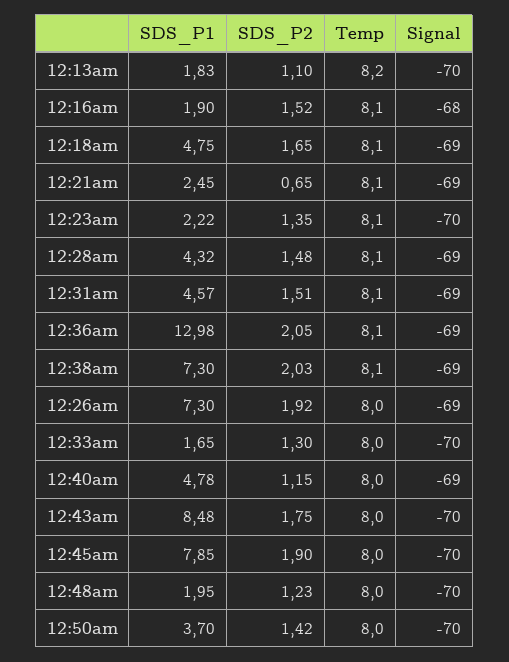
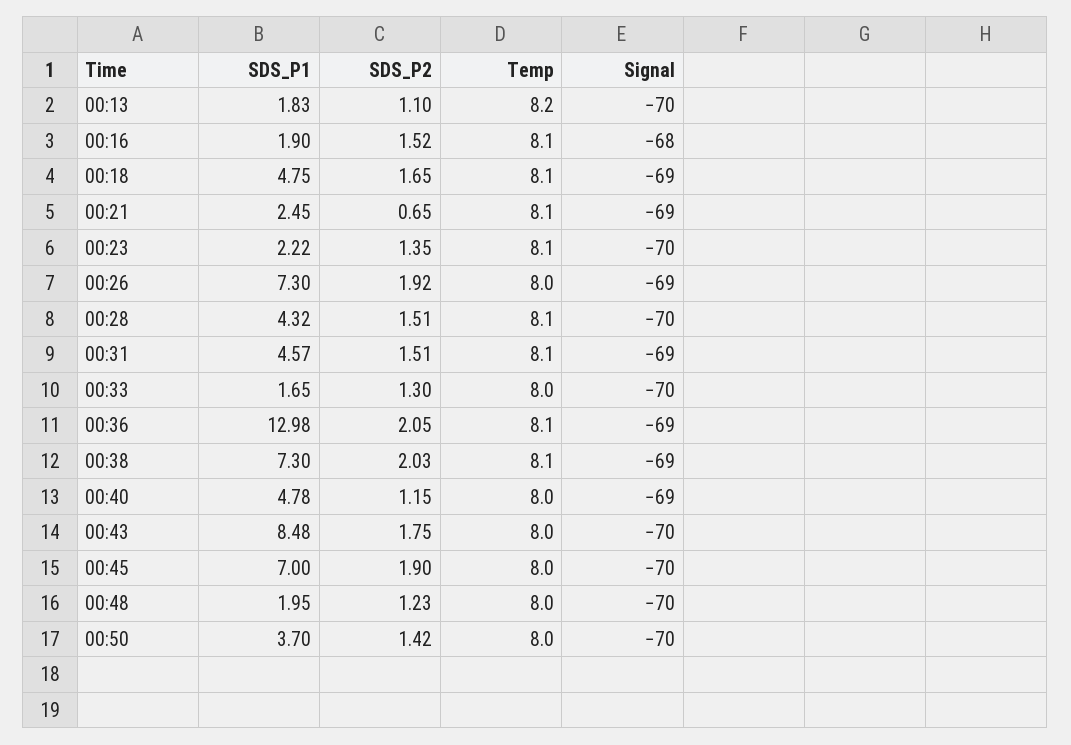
SDS_P2, 12:28am: 1.48 -> 1.51
Signal, 12:28am: -69 -> -70
SDS_P1, 12:45am: 7.85 -> 7

